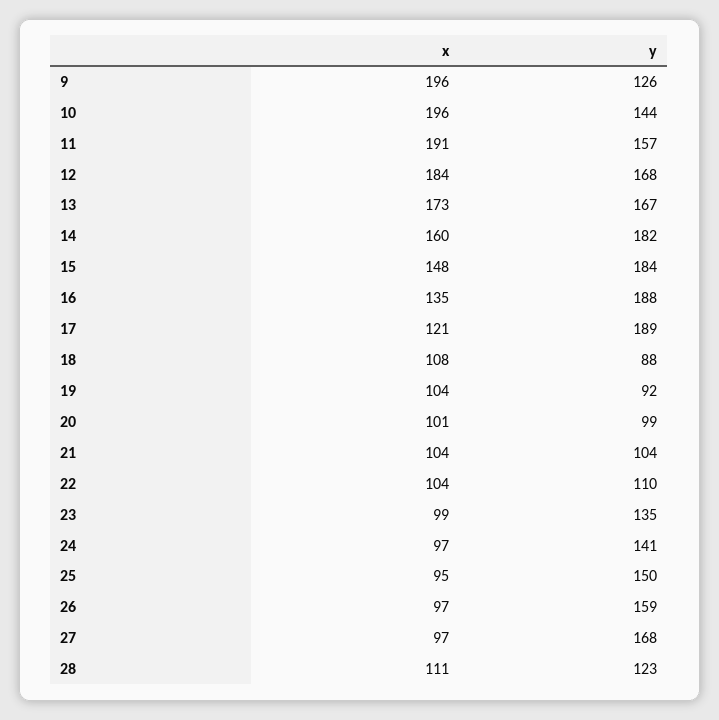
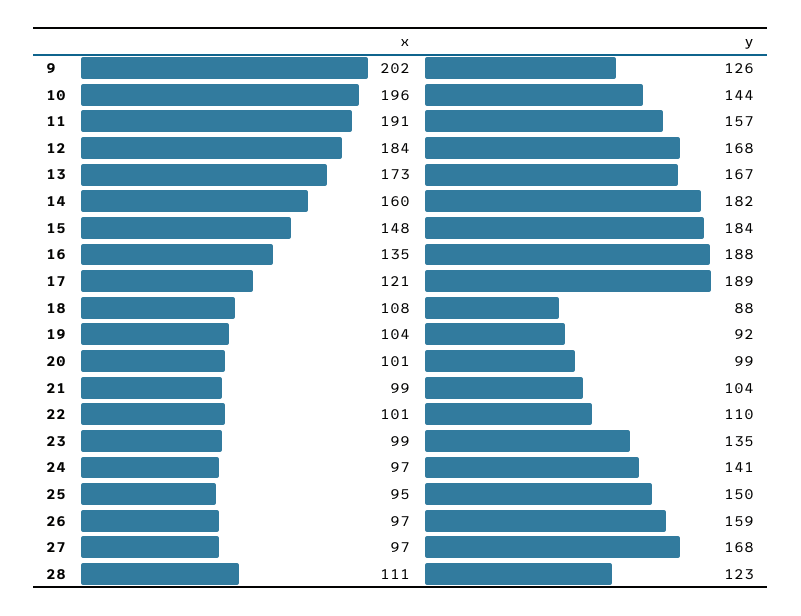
x, 9: 196 -> 202
x, 21: 104 -> 99
x, 22: 104 -> 101

